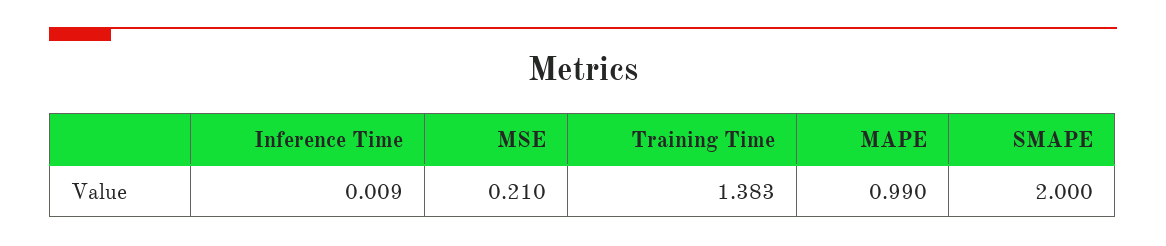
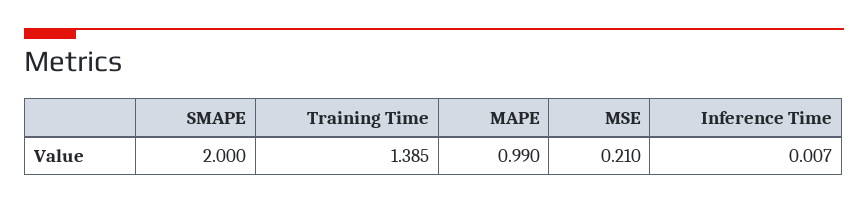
Inference Time: 0.009 -> 0.007
Training Time: 1.383 -> 1.385

